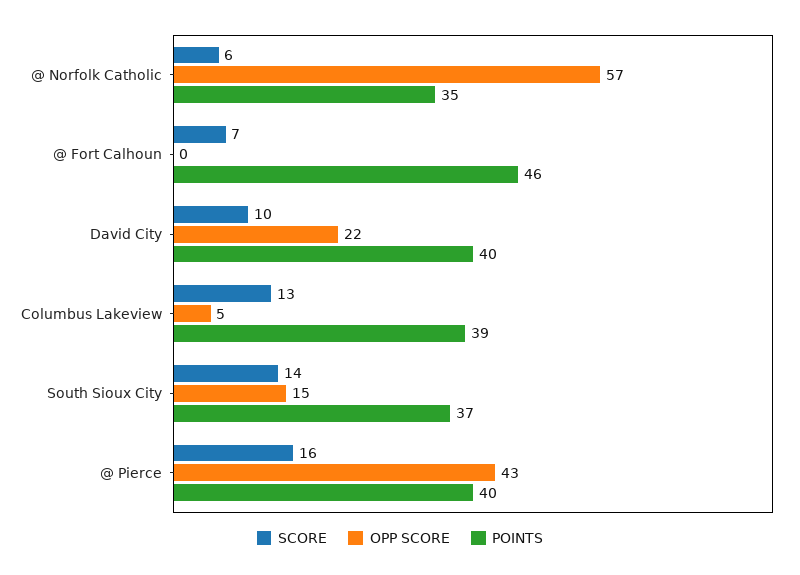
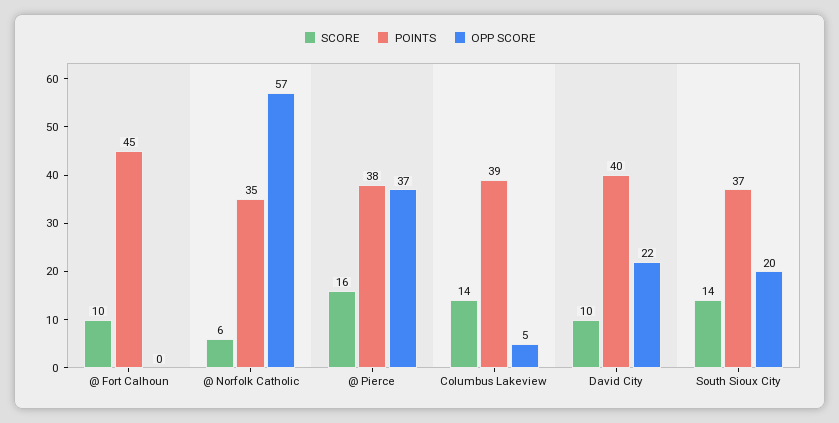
SCORE, @ Fort Calhoun: 7 -> 10
POINTS, @ Fort Calhoun: 46 -> 45
SCORE, Columbus Lakeview: 13 -> 14
OPP SCORE, South Sioux City: 15 -> 20
OPP SCORE, @ Pierce: 43 -> 37
POINTS, @ Pierce: 40 -> 38

